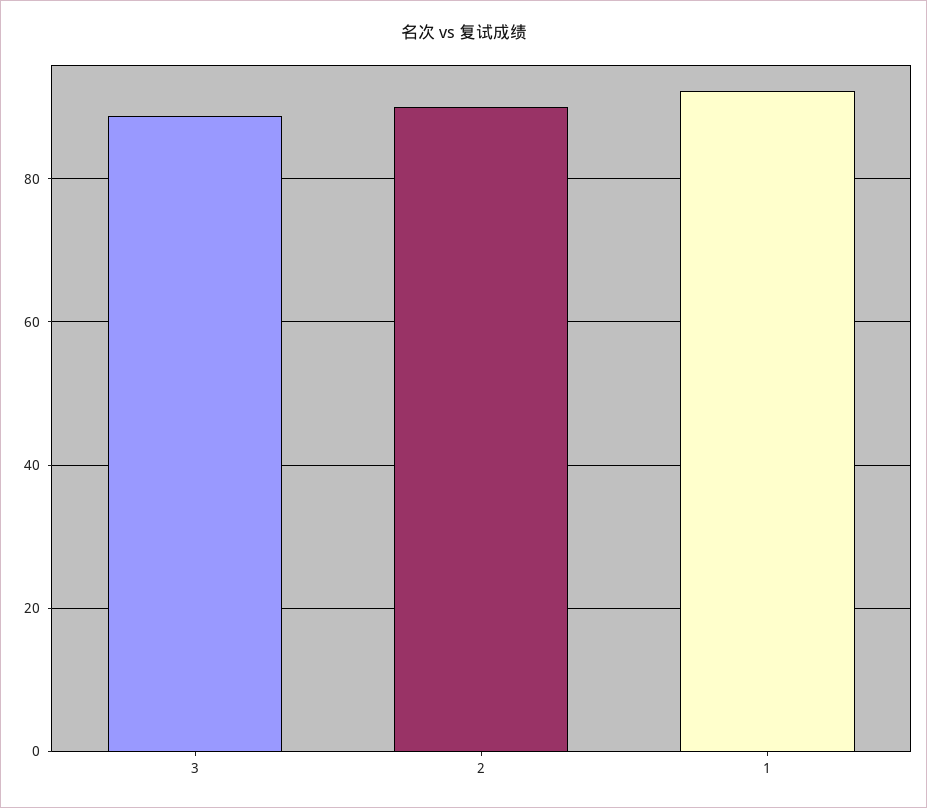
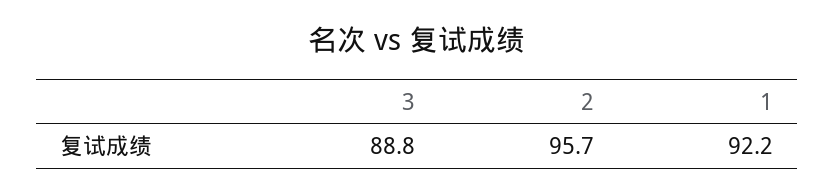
2: 90 -> 95.7

